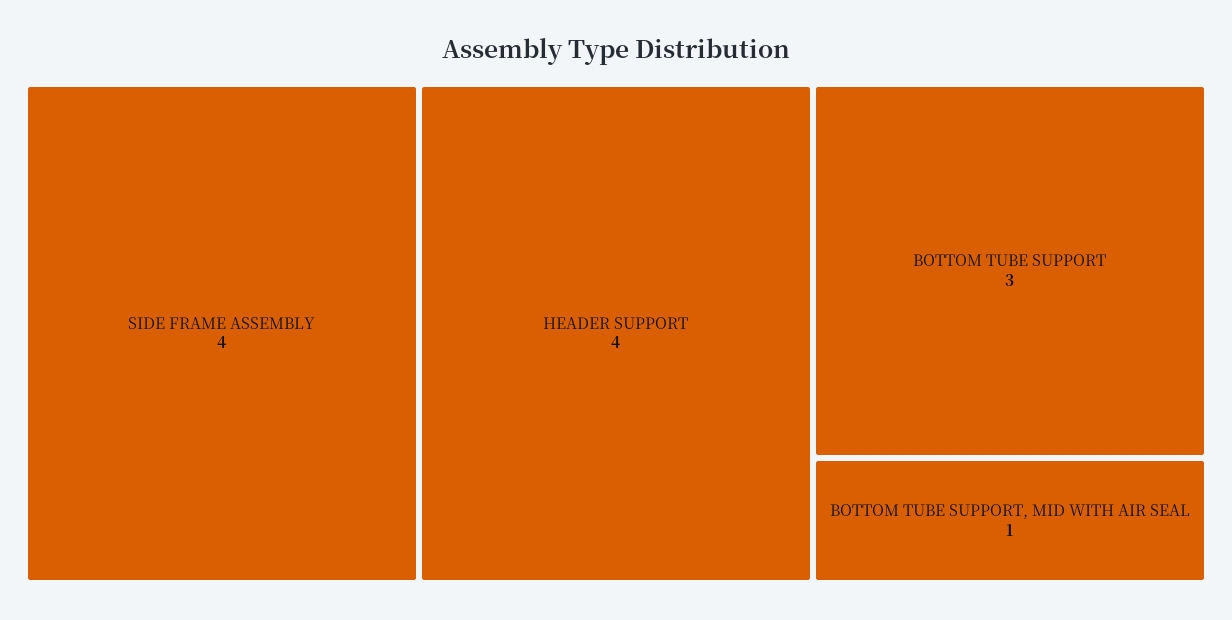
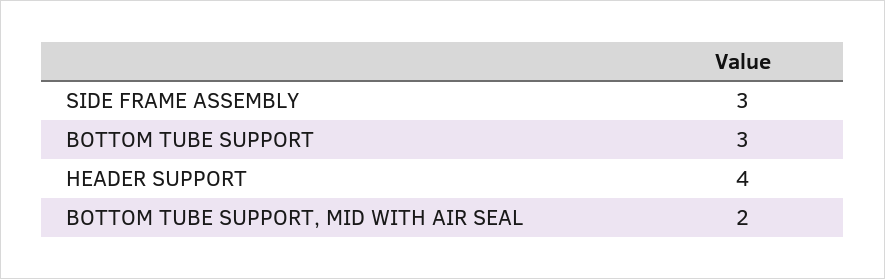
SIDE FRAME ASSEMBLY: 4 -> 3
BOTTOM TUBE SUPPORT, MID WITH AIR SEAL: 1 -> 2

